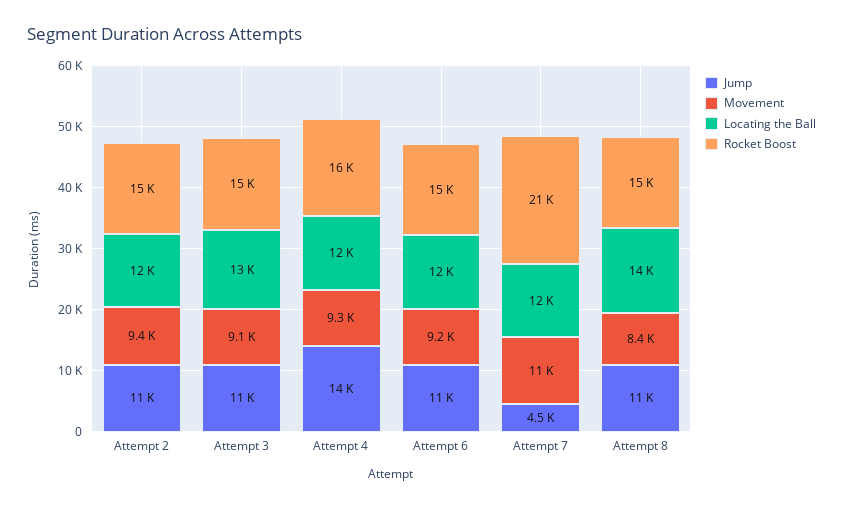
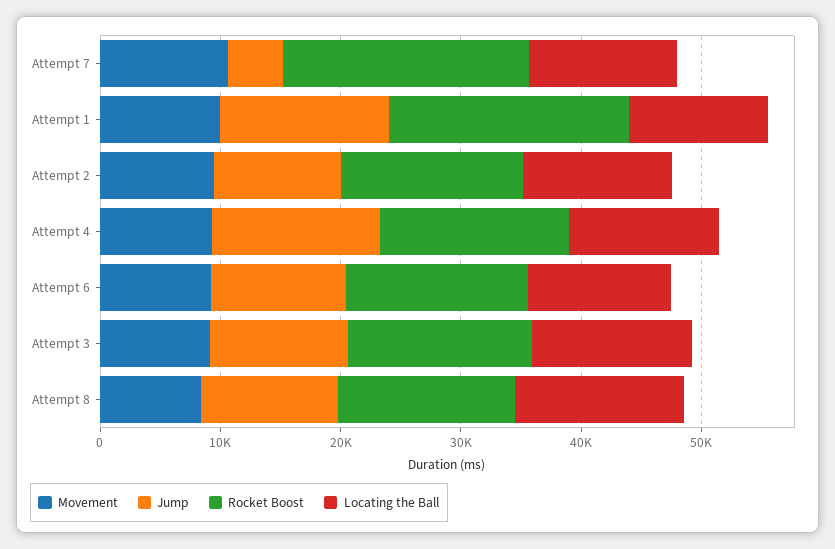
Movement, Attempt 1: none -> 10000
Jump, Attempt 1: none -> 14000
Rocket Boost, Attempt 1: none -> 20000
Locating the Ball, Attempt 1: none -> 12000

